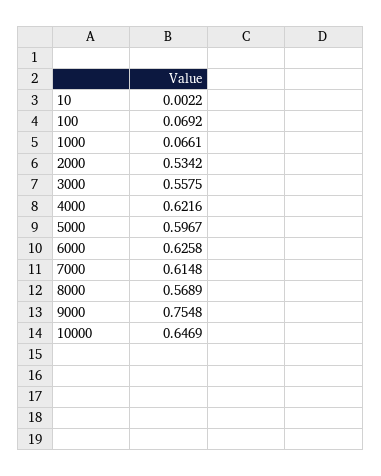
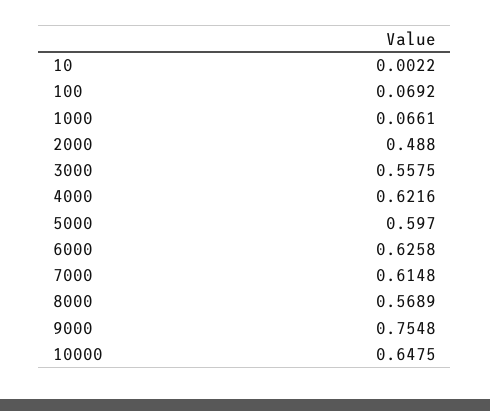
2000: 0.5342 -> 0.488
5000: 0.5967 -> 0.597
10000: 0.6469 -> 0.6475

